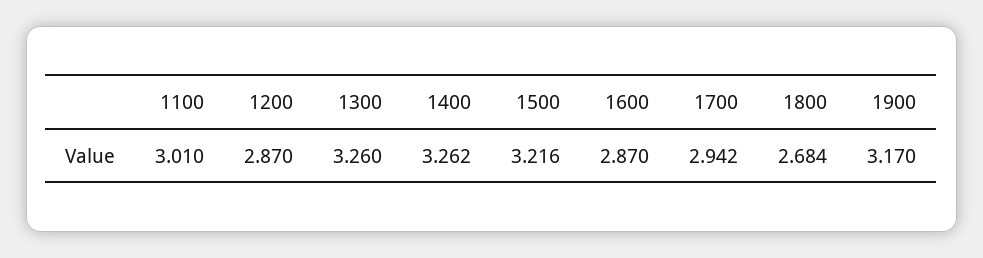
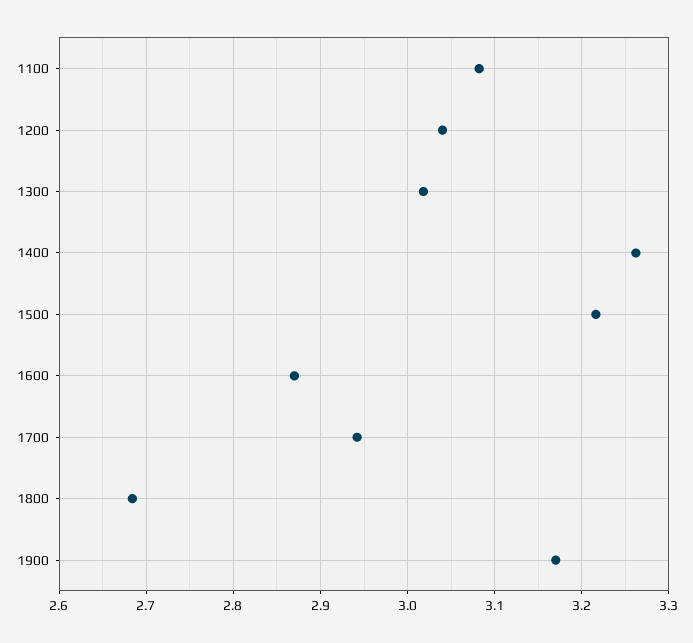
1100: 3.01 -> 3.08
1200: 2.87 -> 3.04
1300: 3.26 -> 3.02

